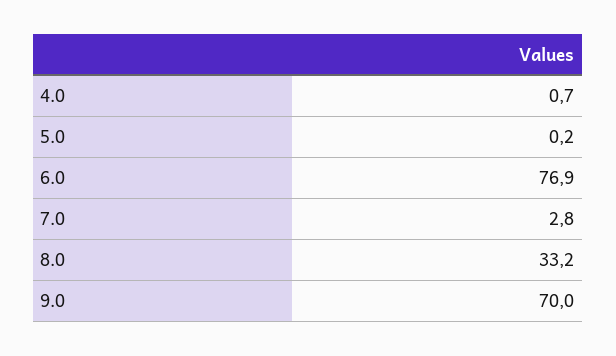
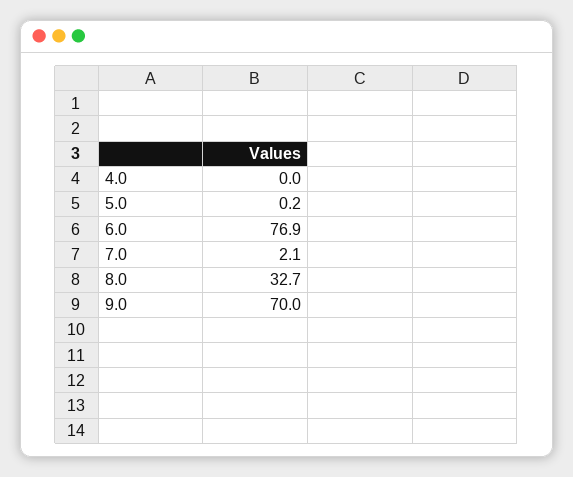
4.0: 0.7 -> 0
7.0: 2.8 -> 2.1
8.0: 33.2 -> 32.7

